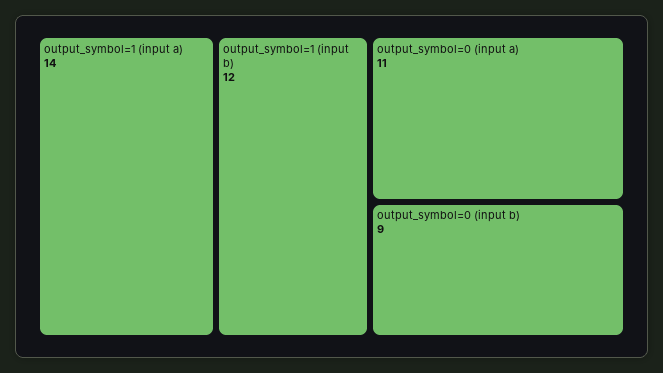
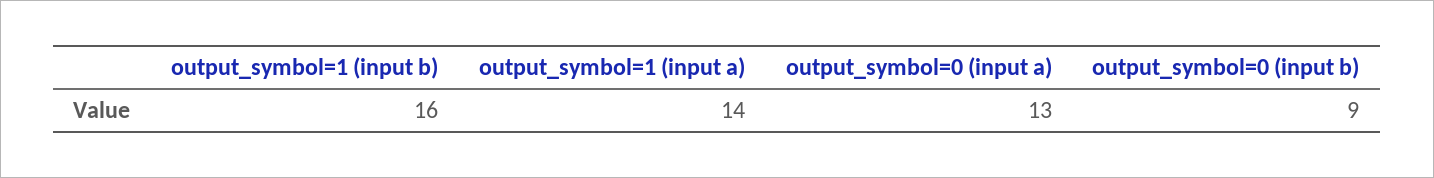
output_symbol=1 (input b): 12 -> 16
output_symbol=0 (input a): 11 -> 13

